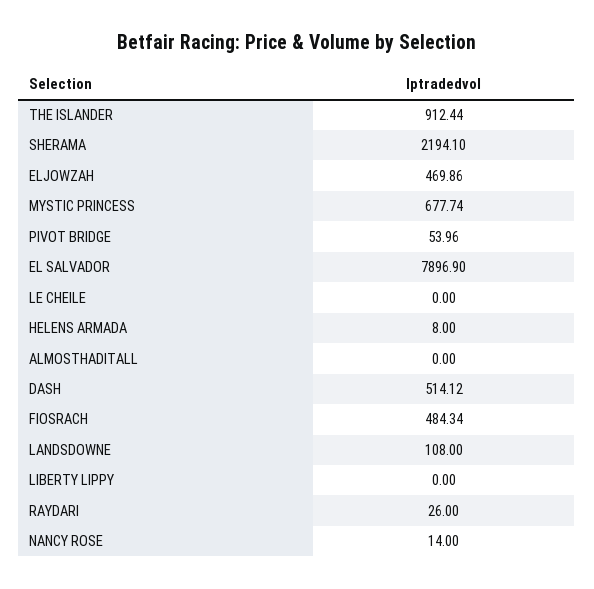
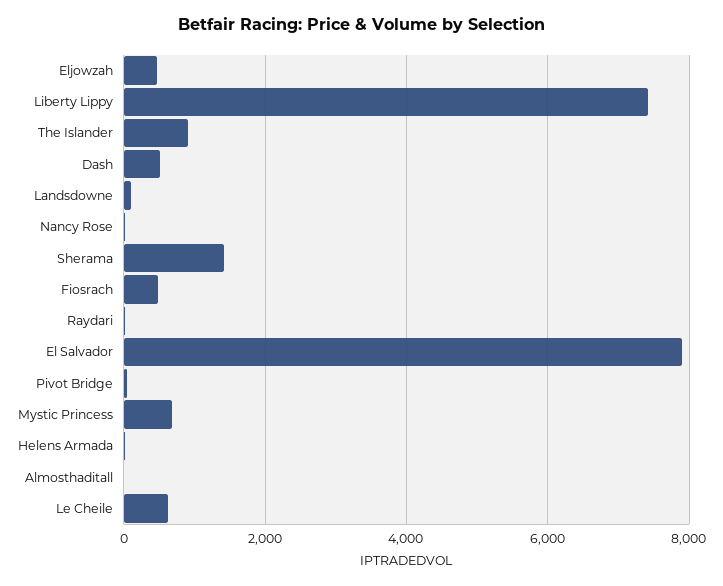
SHERAMA: 2194.1 -> 1400
LE CHEILE: 0 -> 600
LIBERTY LIPPY: 0 -> 7400

